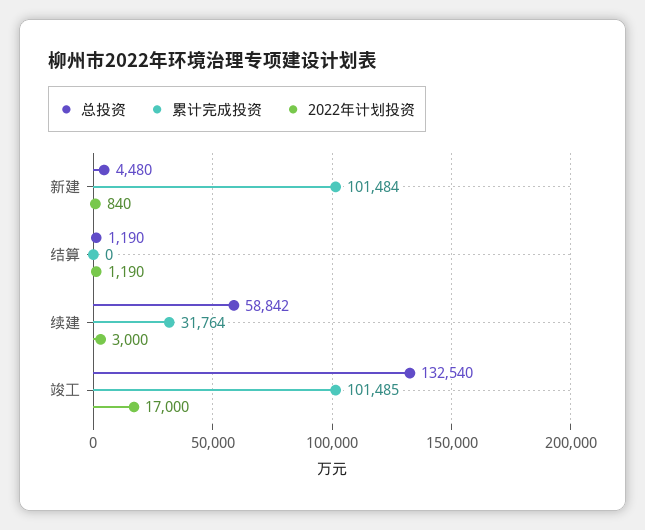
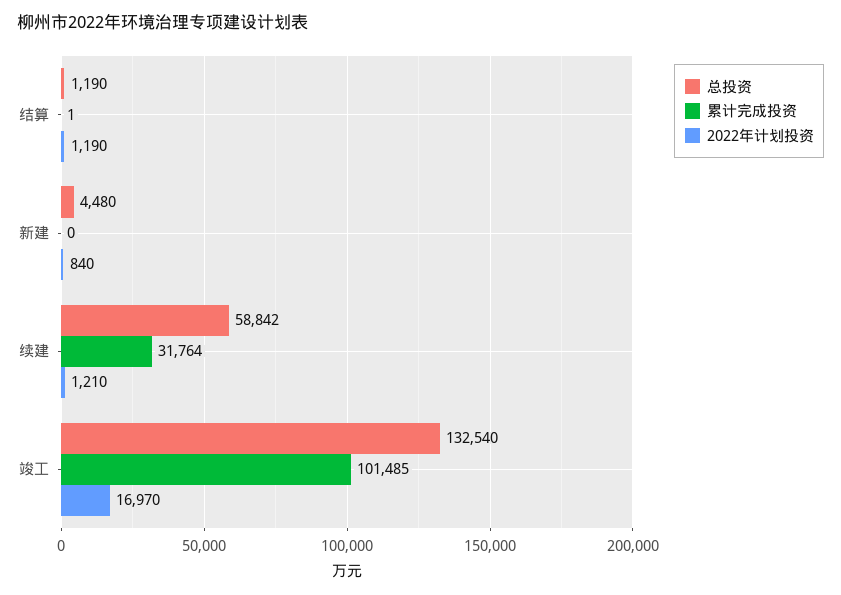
累计完成投资, 新建: 101484 -> 0
累计完成投资, 结算: 0 -> 1
2022年计划投资, 续建: 3000 -> 1210
2022年计划投资, 竣工: 17000 -> 16970

